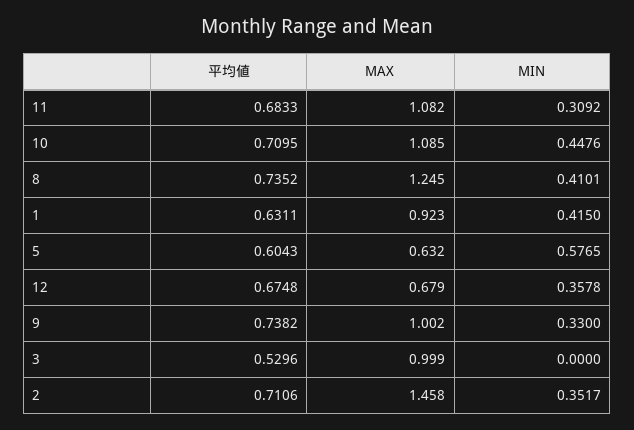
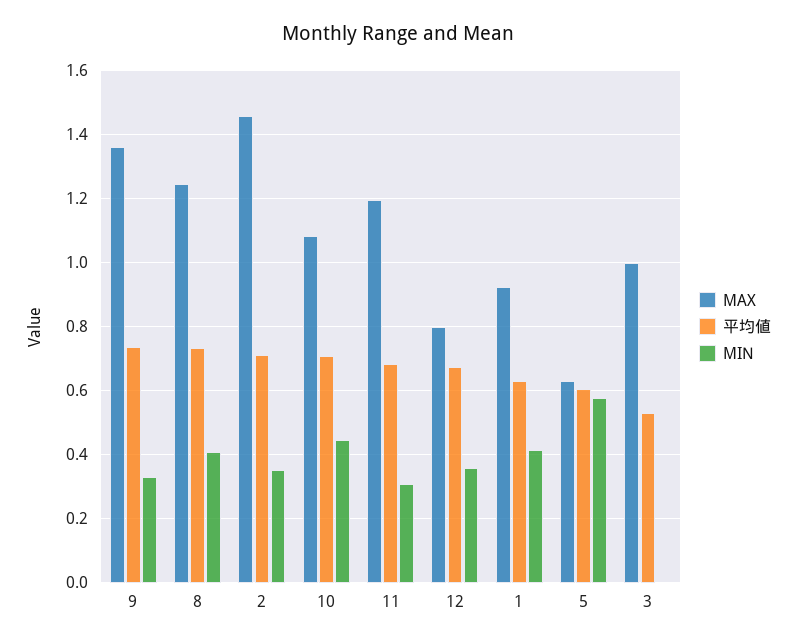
MAX, 11: 1.082 -> 1.2
MAX, 12: 0.679 -> 0.8
MAX, 9: 1.002 -> 1.36

